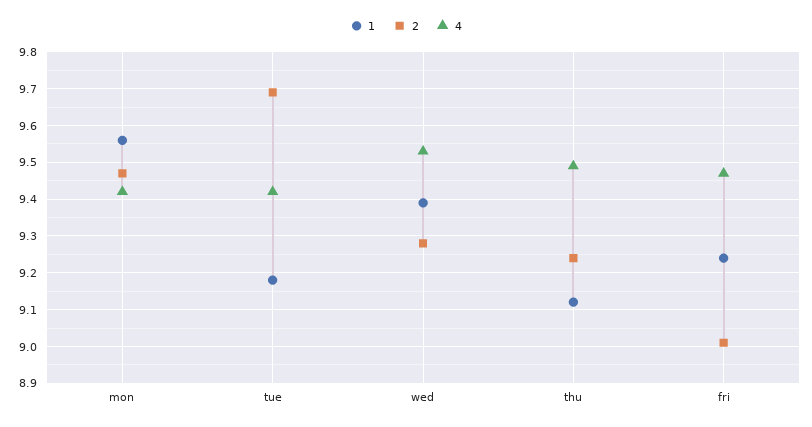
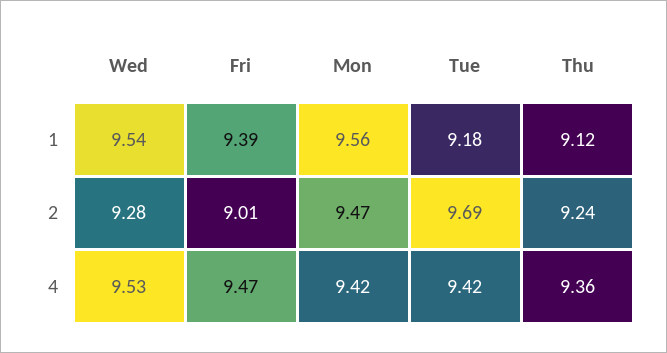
1, wed: 9.4 -> 9.54
4, thu: 9.5 -> 9.36
1, fri: 9.25 -> 9.39

